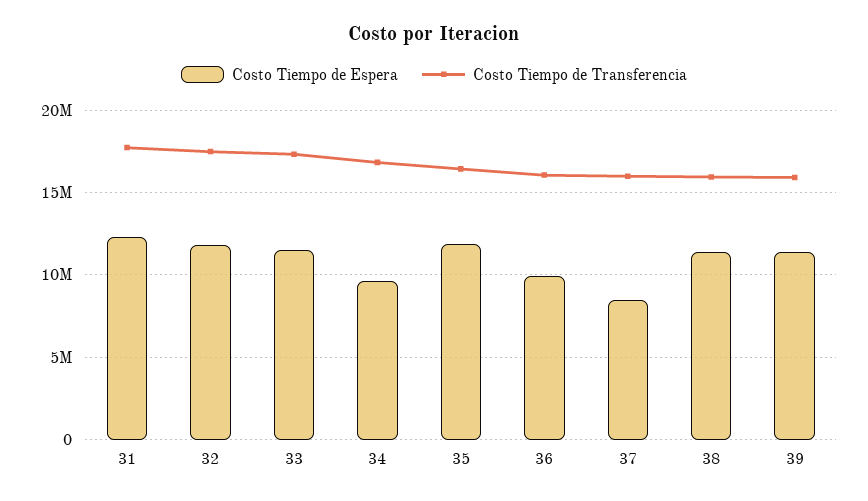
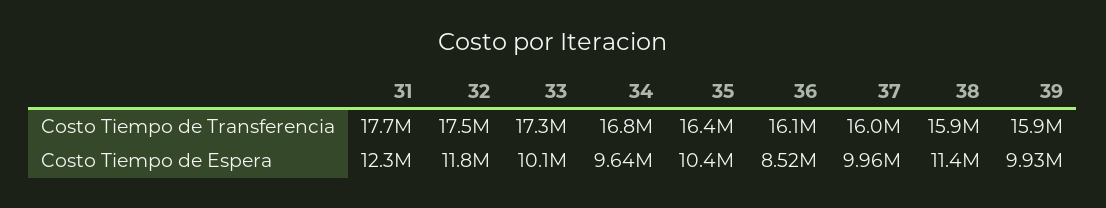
Costo Tiempo de Espera, 33: 11500000 -> 10100000
Costo Tiempo de Espera, 35: 12000000 -> 10400000
Costo Tiempo de Espera, 36: 10000000 -> 8520000
Costo Tiempo de Espera, 37: 8500000 -> 9960000
Costo Tiempo de Espera, 39: 11500000 -> 9930000

